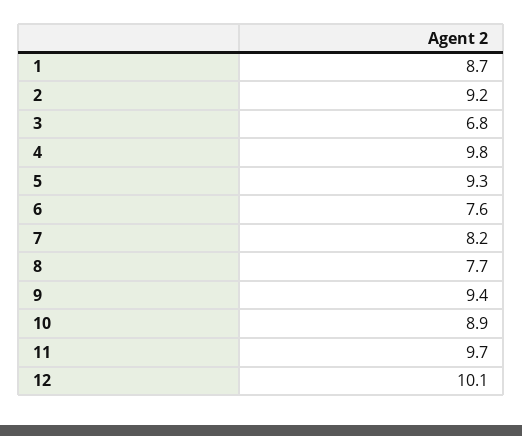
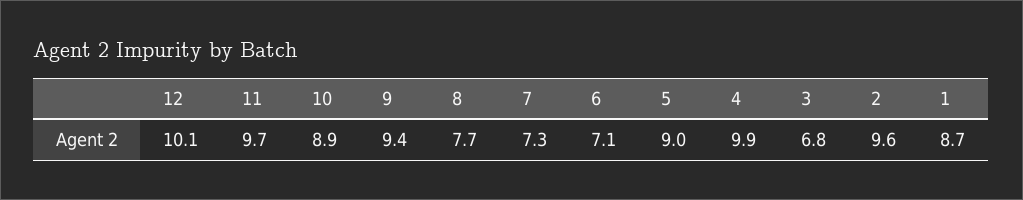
2: 9.2 -> 9.6
4: 9.8 -> 9.9
5: 9.3 -> 9
6: 7.6 -> 7.1
7: 8.2 -> 7.3

